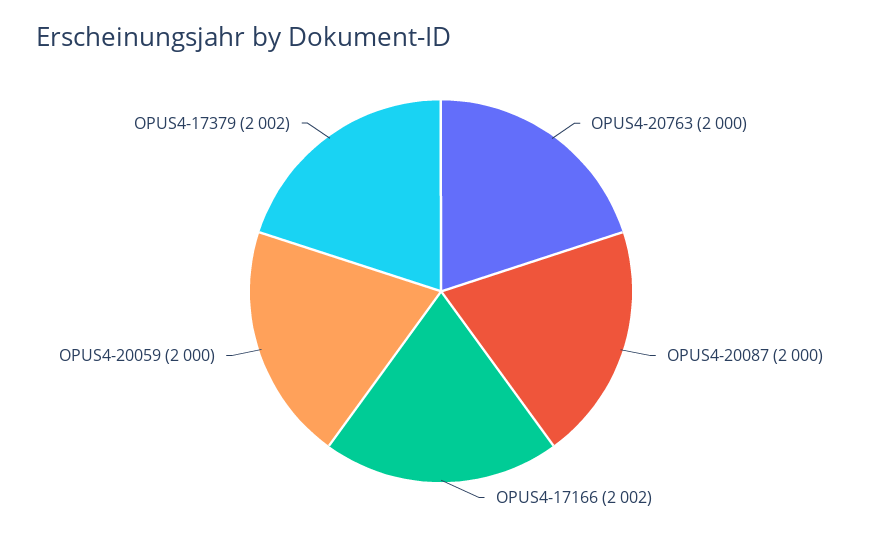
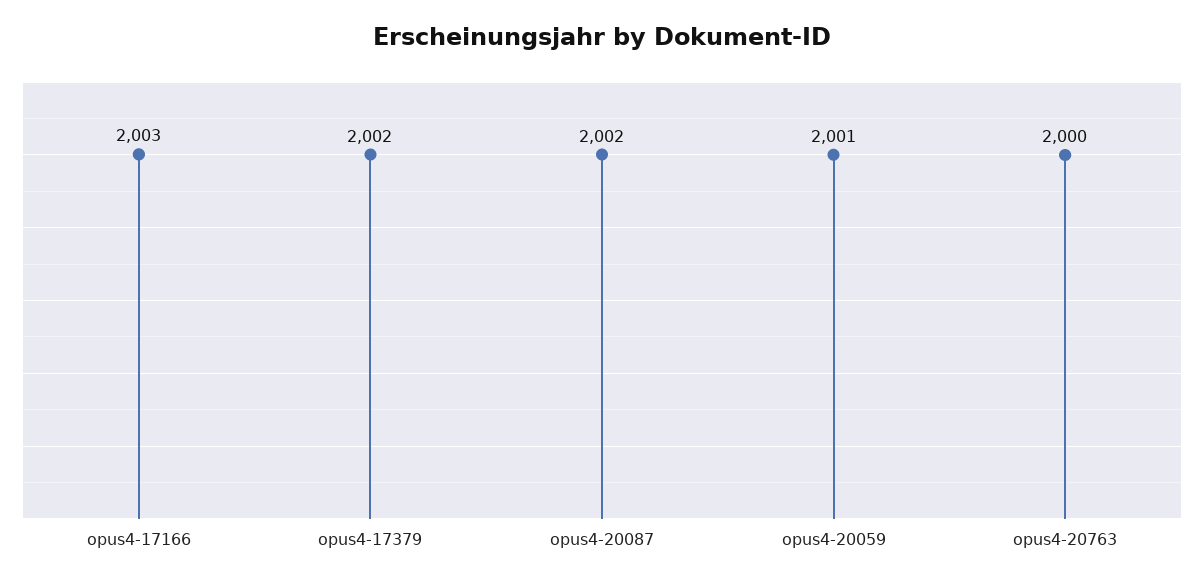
OPUS4-20087: 2000 -> 2002
OPUS4-17166: 2002 -> 2003
OPUS4-20059: 2000 -> 2001

